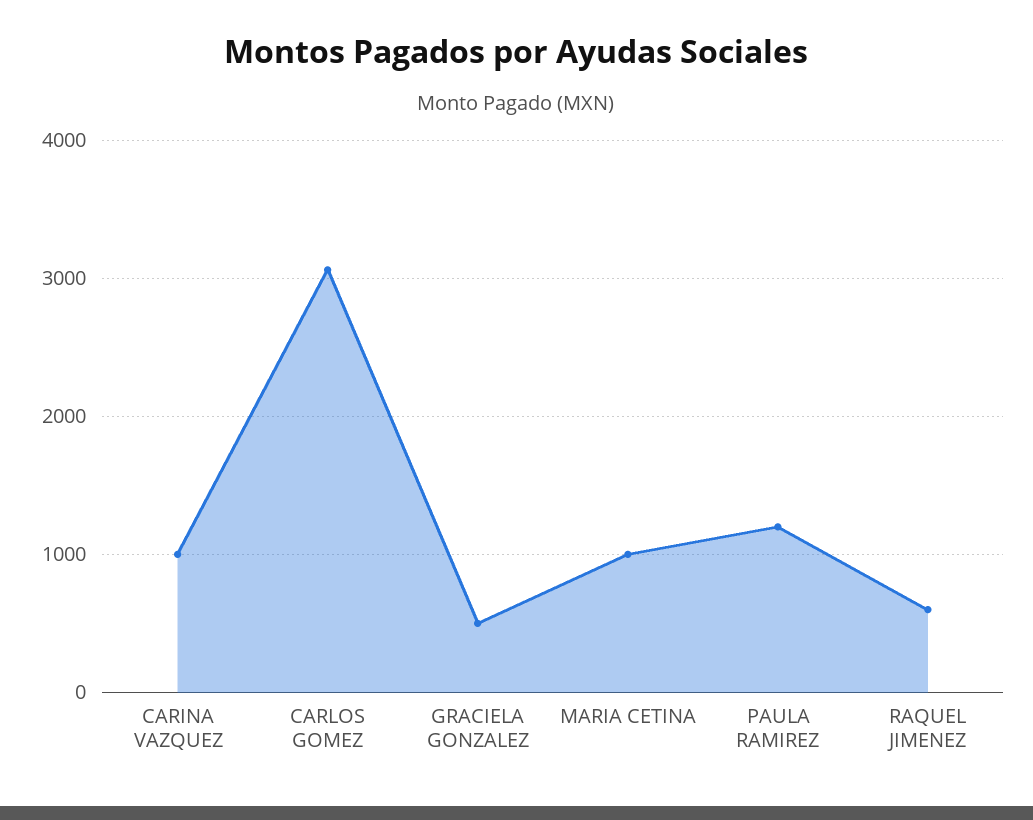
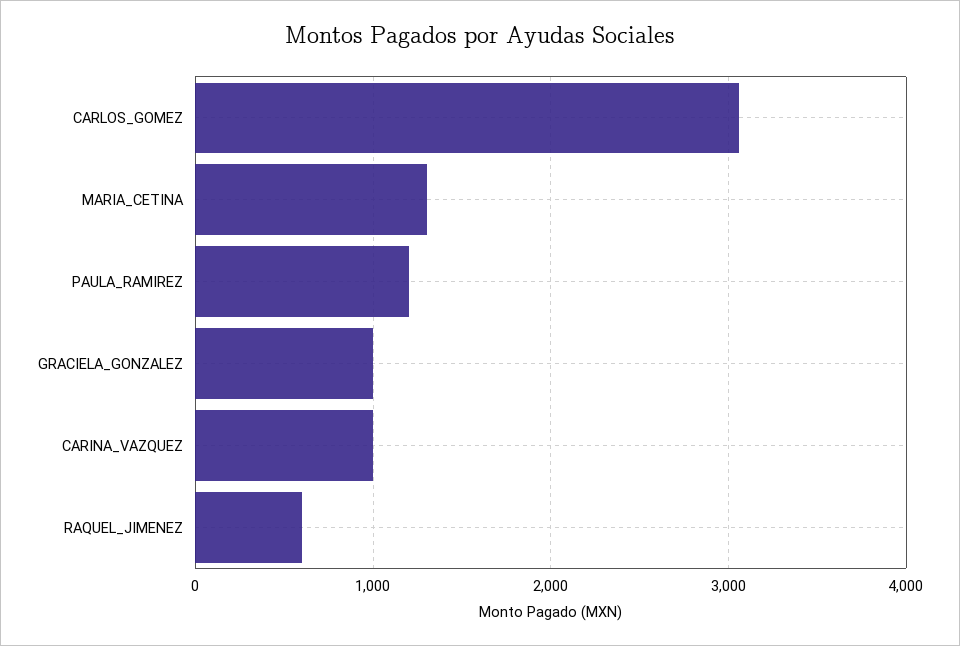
GRACIELA GONZALEZ: 500 -> 1000
MARIA CETINA: 1000 -> 1300

